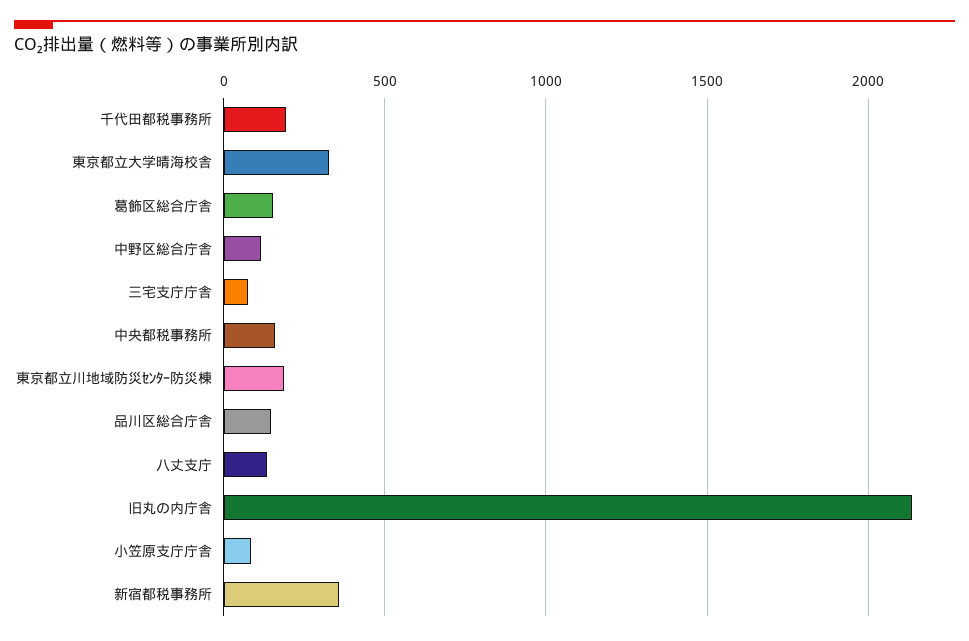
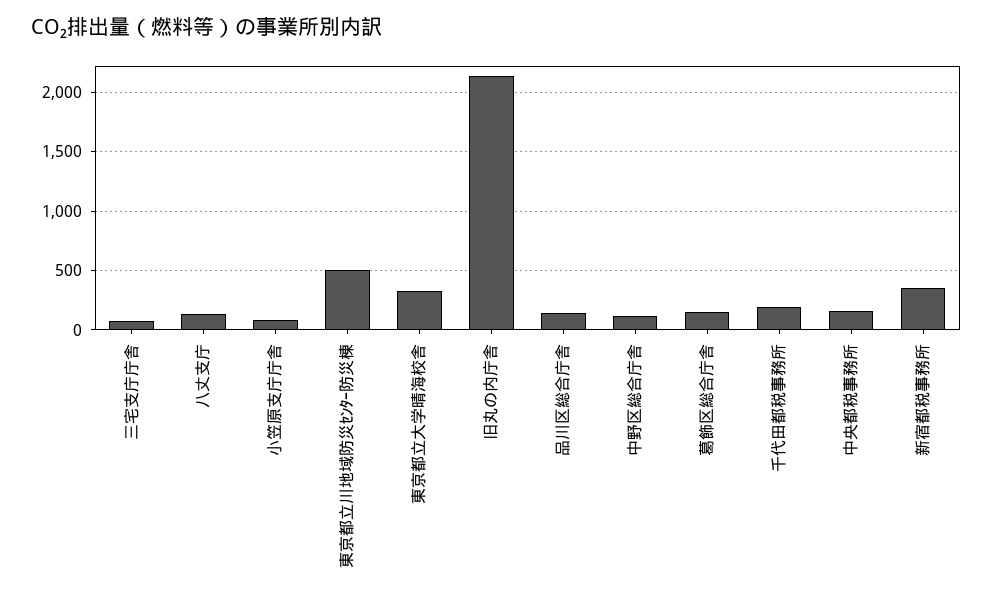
東京都立川地域防災ｾﾝﾀｰ防災棟: 200 -> 500

